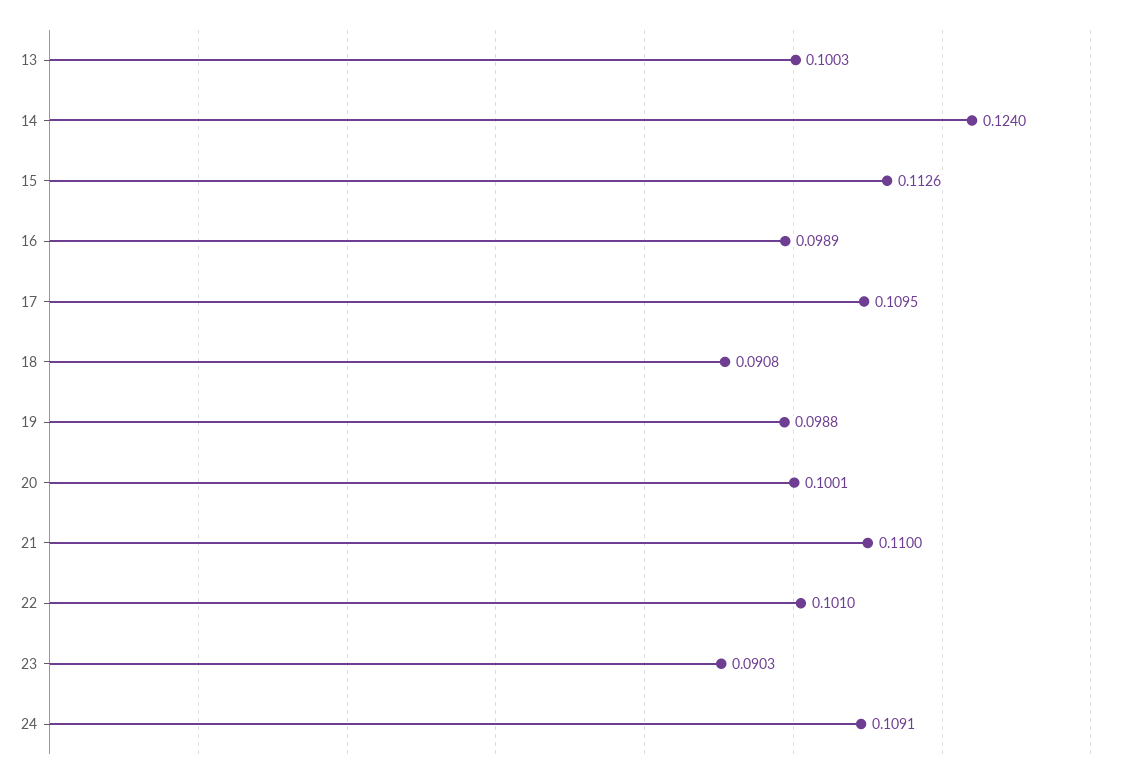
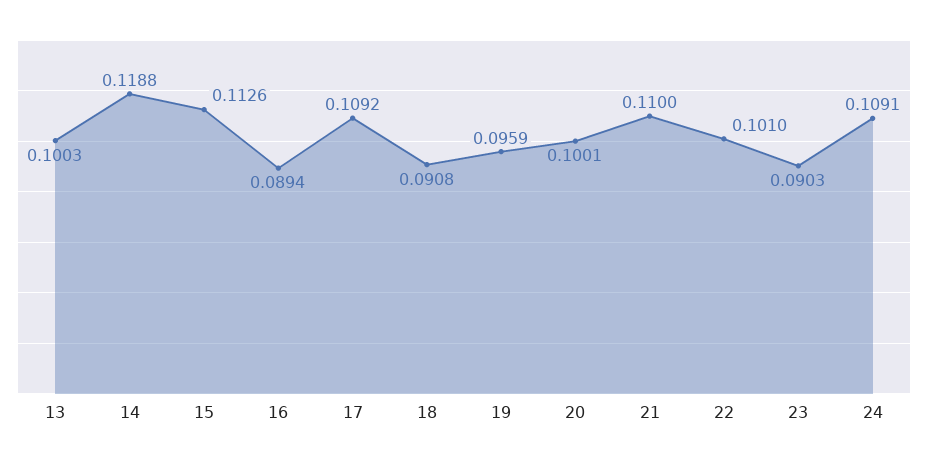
14: 0.124 -> 0.1188
16: 0.0989 -> 0.0894
17: 0.1095 -> 0.1092
19: 0.0988 -> 0.0959

